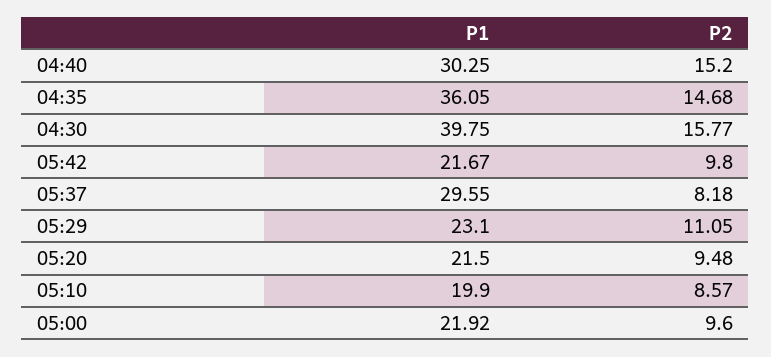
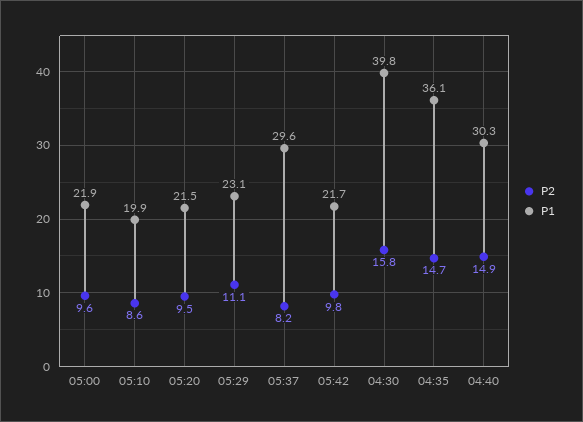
P2, 04:40: 15.2 -> 14.9

